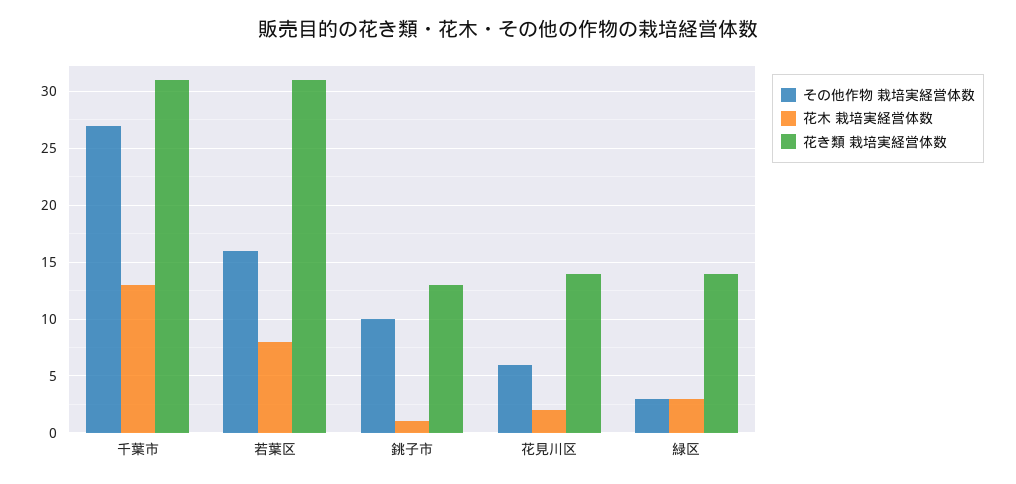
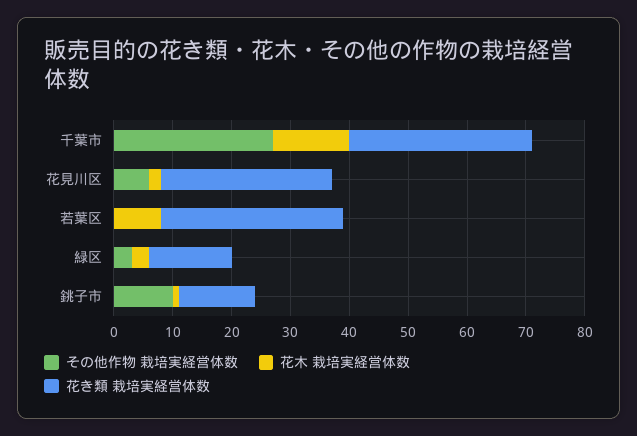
その他作物 栽培実経営体数, 若葉区: 16 -> 0
花き類 栽培実経営体数, 花見川区: 14 -> 30

